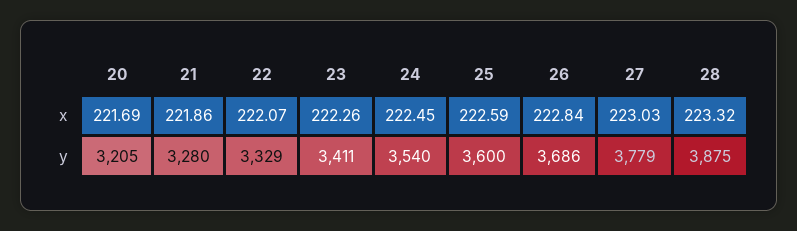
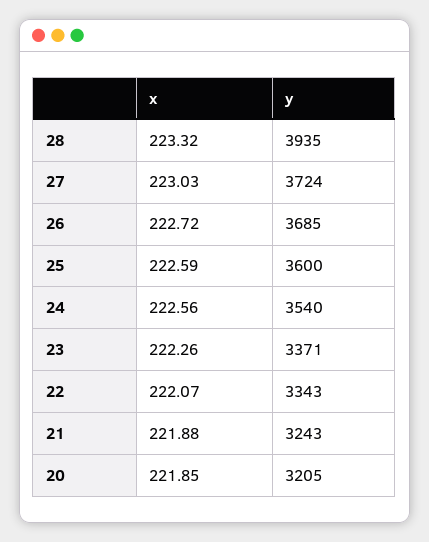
20, x: 221.69 -> 221.85
21, x: 221.86 -> 221.88
24, x: 222.45 -> 222.56
26, x: 222.84 -> 222.72
21, y: 3280 -> 3243
22, y: 3329 -> 3343
23, y: 3411 -> 3371
26, y: 3686 -> 3685
27, y: 3779 -> 3724
28, y: 3875 -> 3935

